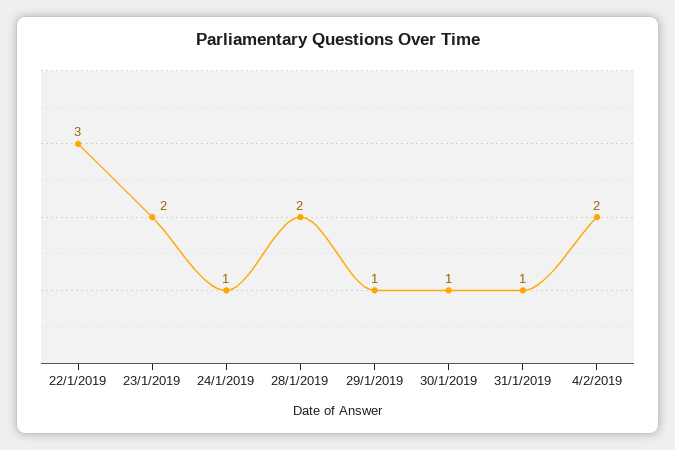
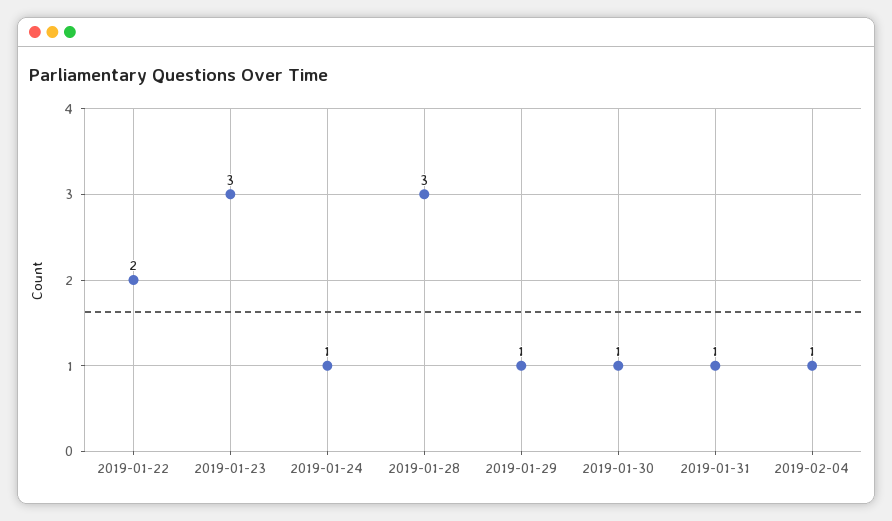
22/1/2019: 3 -> 2
23/1/2019: 2 -> 3
28/1/2019: 2 -> 3
4/2/2019: 2 -> 1

